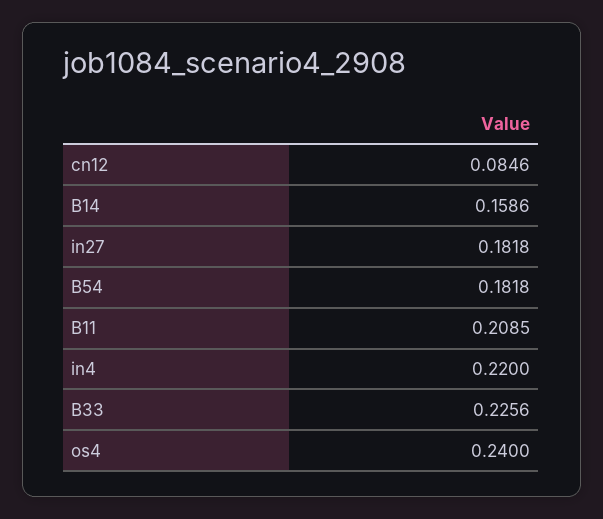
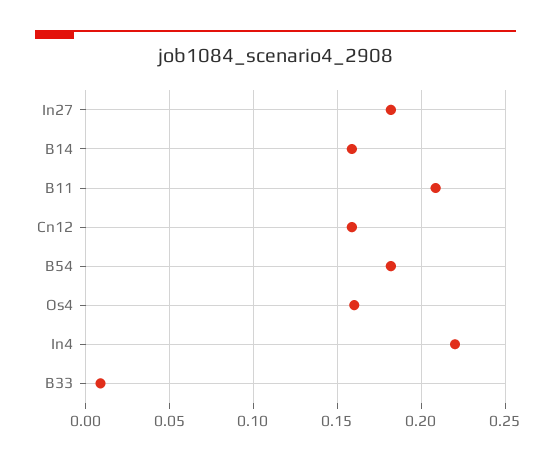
cn12: 0.0846 -> 0.16
B33: 0.2256 -> 0.01
os4: 0.24 -> 0.16

